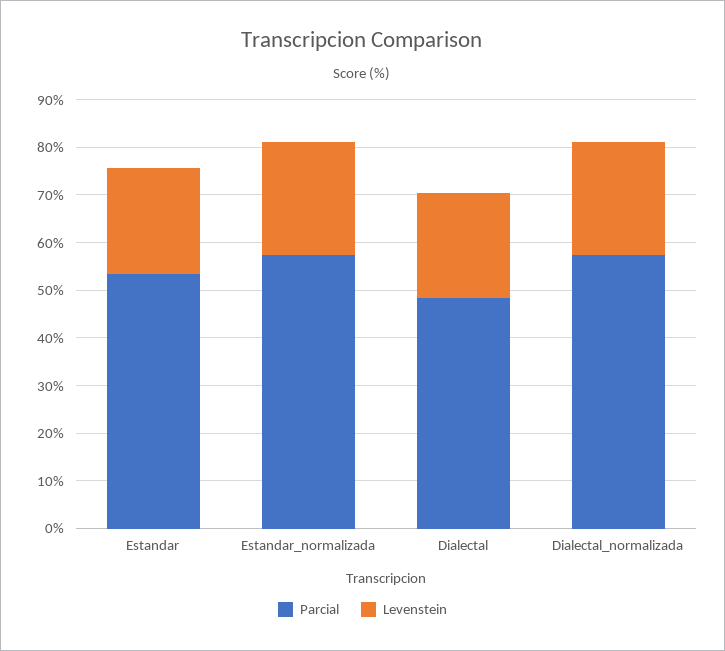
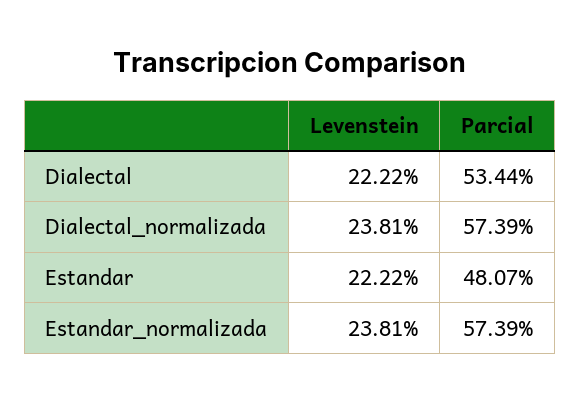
Parcial, Estandar: 54 -> 48.07
Parcial, Dialectal: 48 -> 53.44

